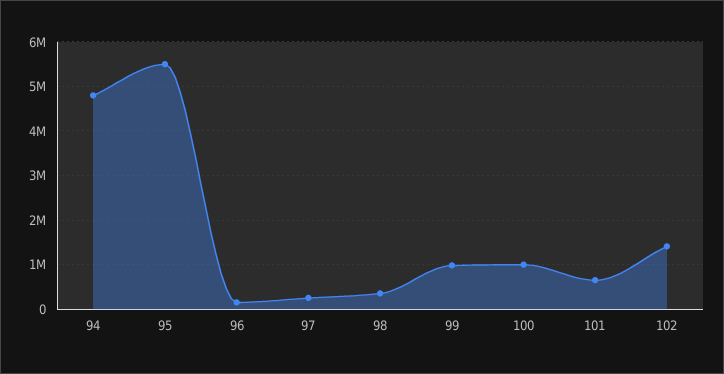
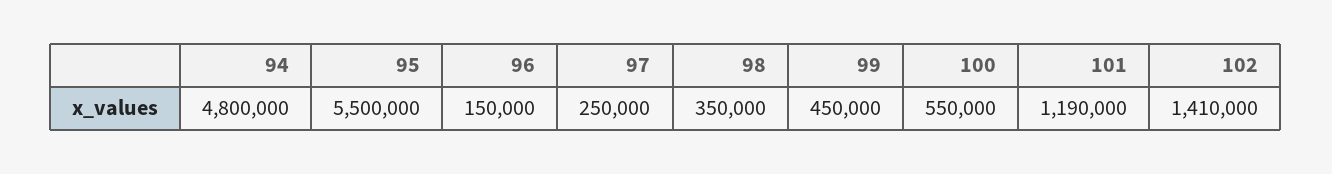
99: 1000000 -> 450000
100: 1000000 -> 550000
101: 600000 -> 1190000

